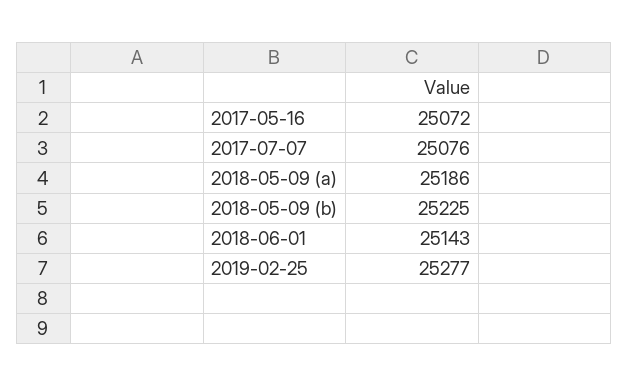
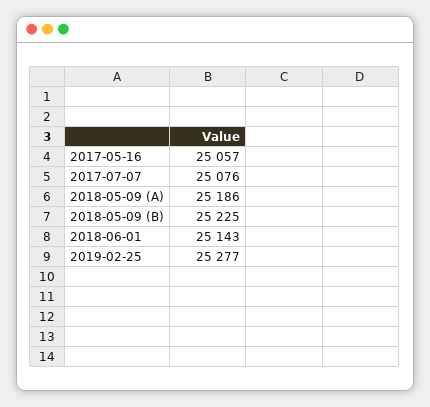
2017-05-16: 25072 -> 25057

